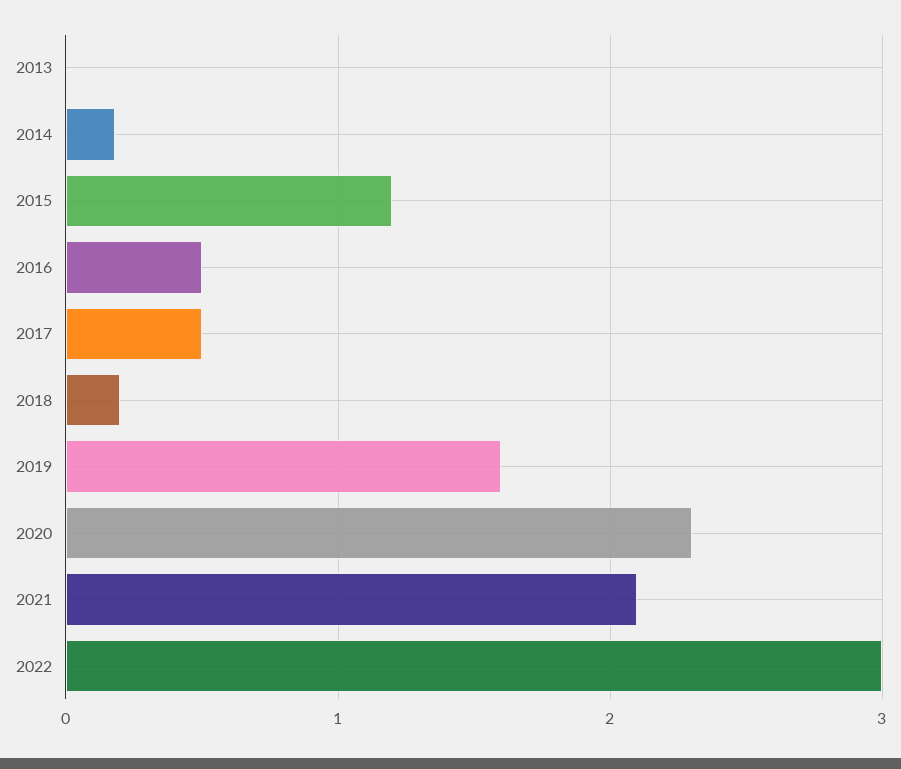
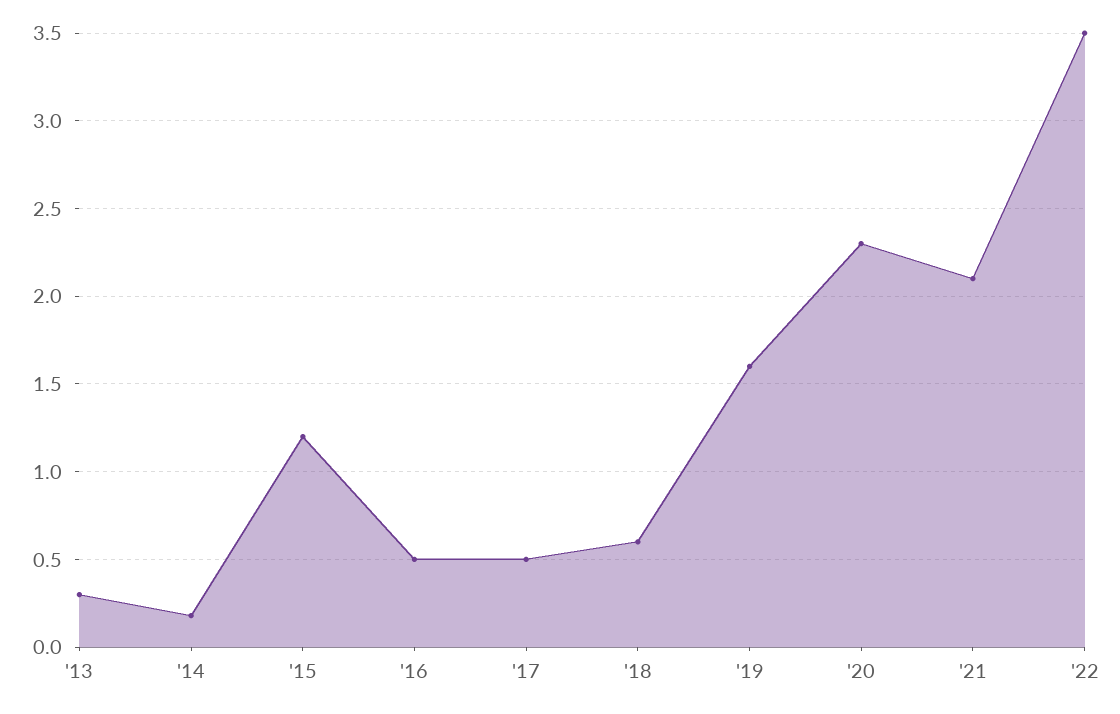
2013: 0 -> 0.3
2018: 0.2 -> 0.6
2022: 3 -> 3.5

